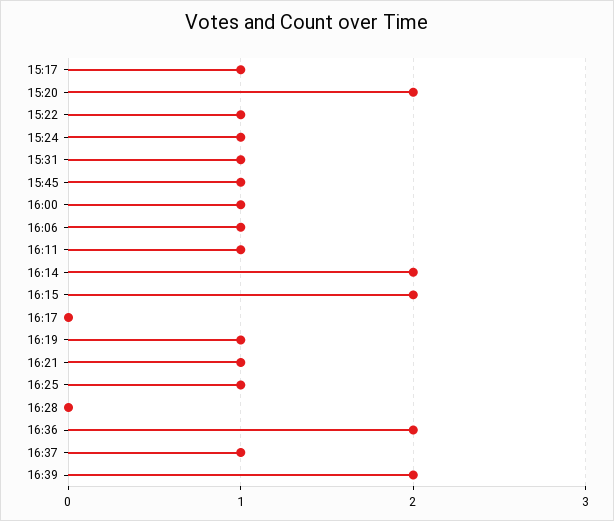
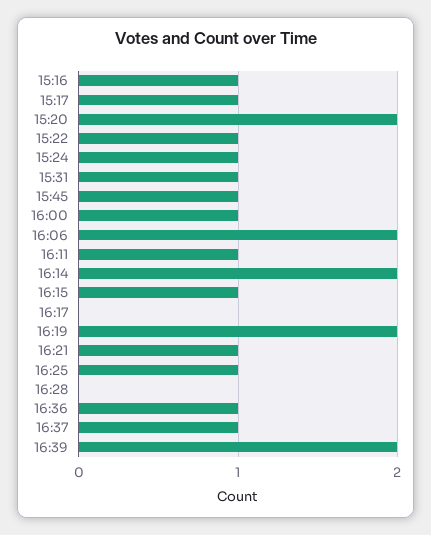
16:06: 1 -> 2
16:15: 2 -> 1
16:19: 1 -> 2
16:36: 2 -> 1
15:16: none -> 1

